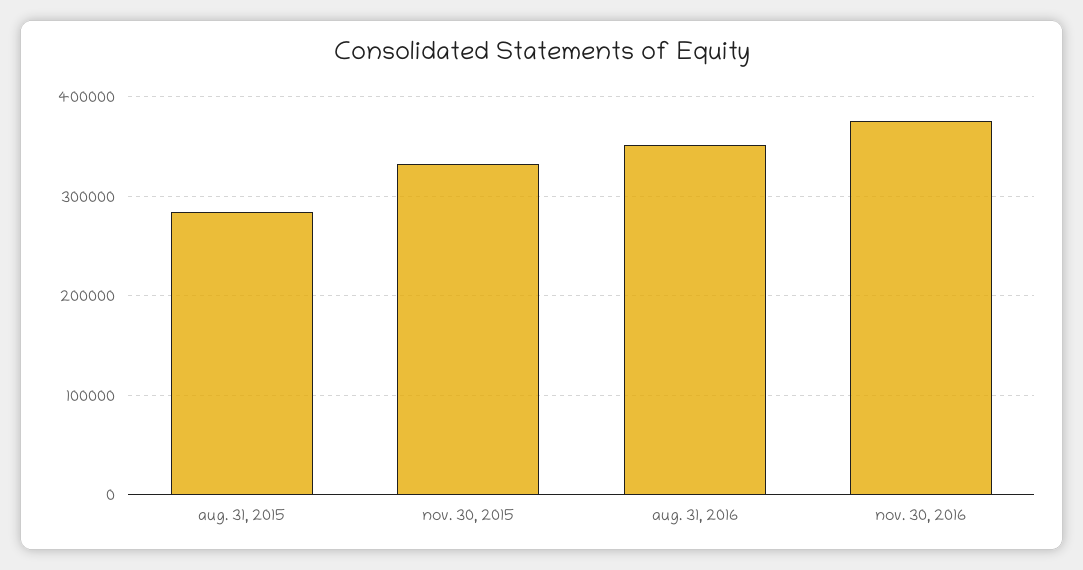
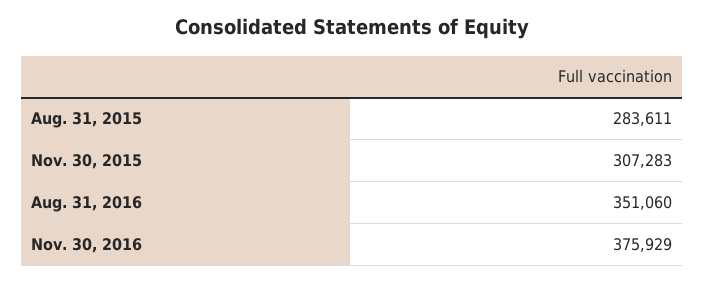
nov. 30, 2015: 330000 -> 307283

